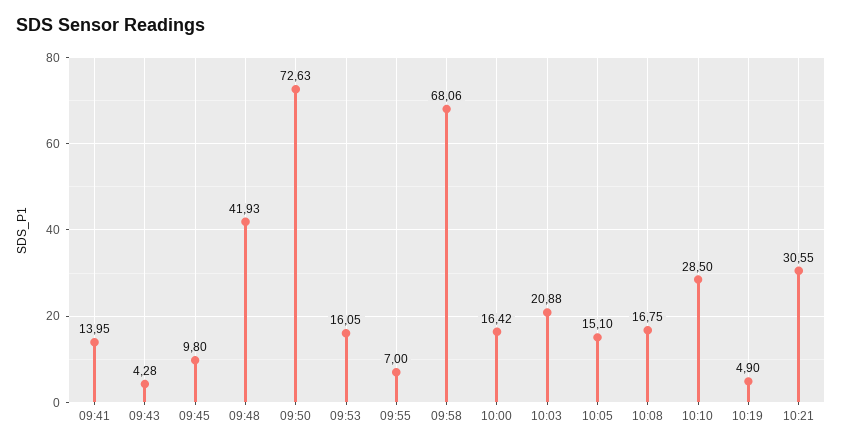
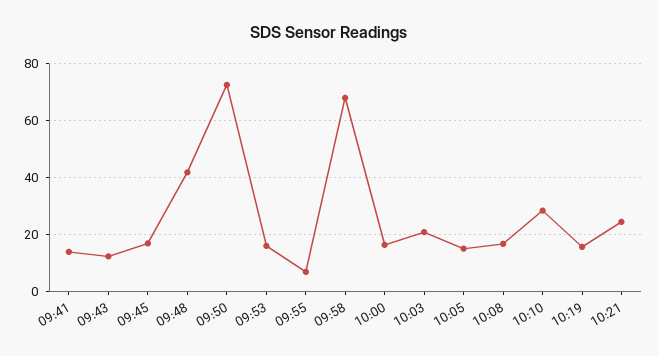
09:43: 4.28 -> 12.5
09:45: 9.8 -> 17.5
10:19: 4.9 -> 15
10:21: 30.55 -> 25

